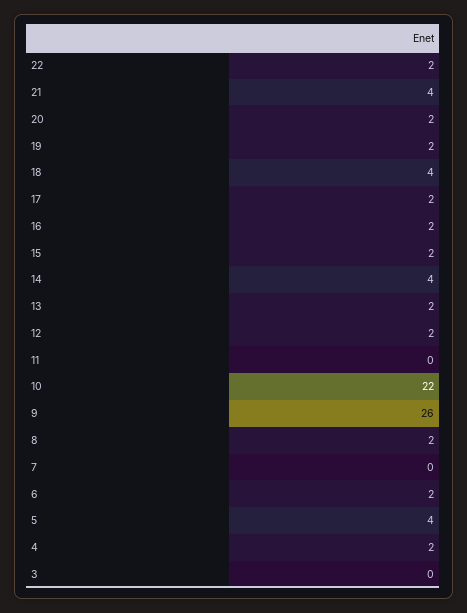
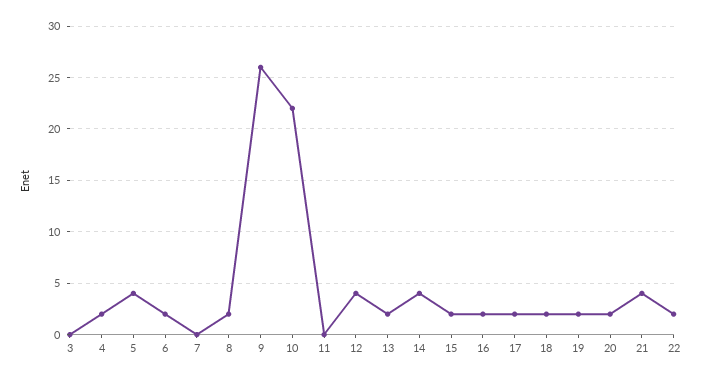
18: 4 -> 2
12: 2 -> 4

